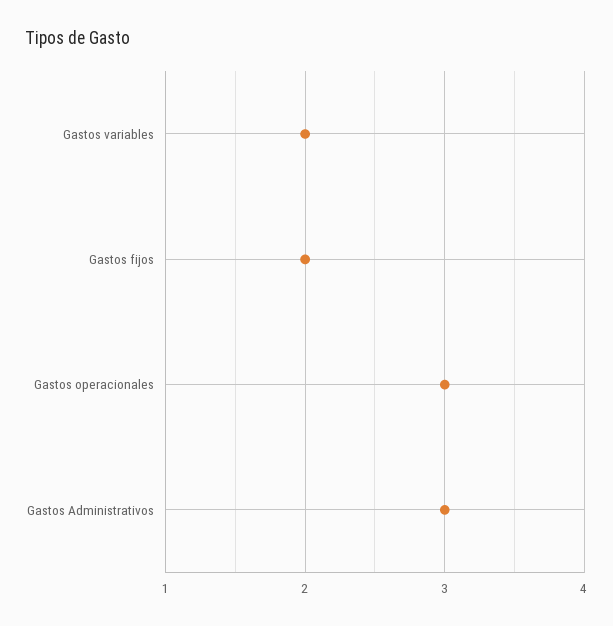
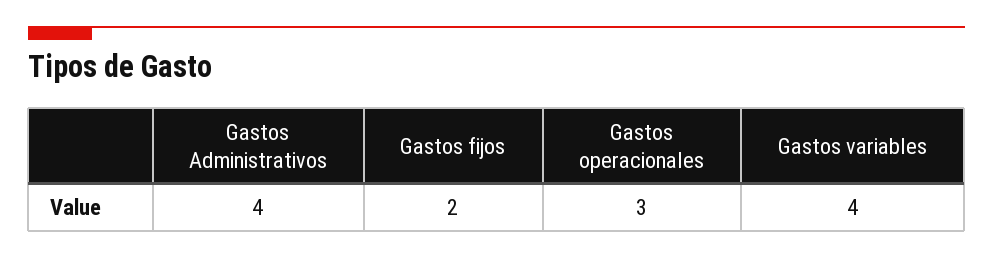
Gastos variables: 2 -> 4
Gastos Administrativos: 3 -> 4

